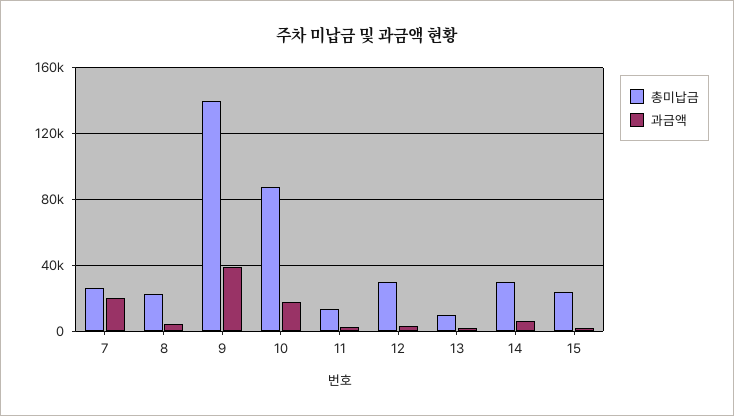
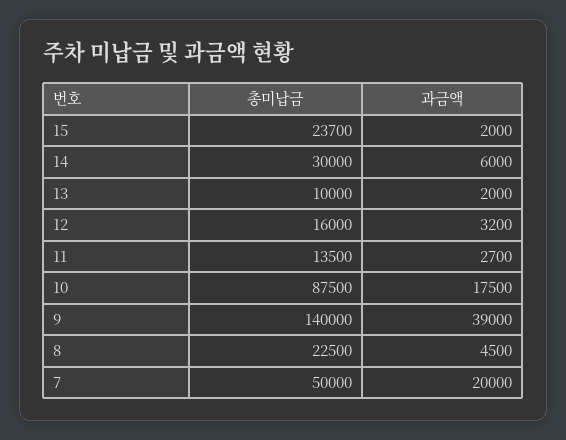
총미납금, 7: 25000 -> 50000
총미납금, 12: 30000 -> 16000

